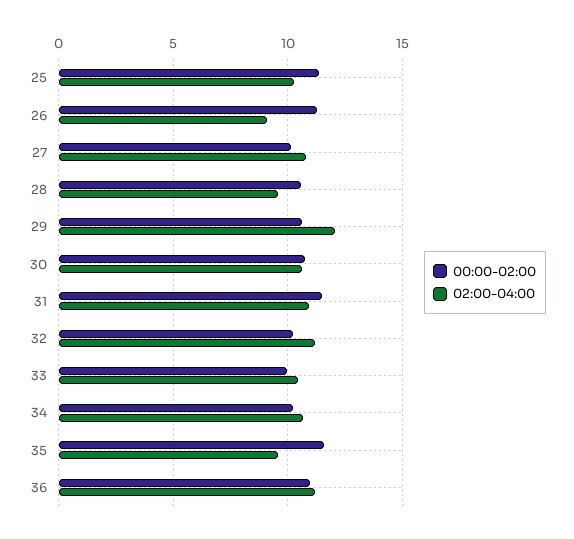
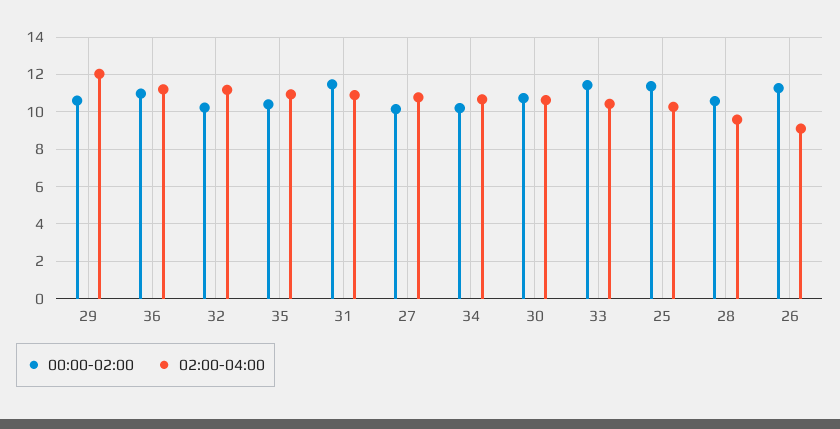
00:00-02:00, 33: 10 -> 11.5
00:00-02:00, 35: 11.5 -> 10.5
02:00-04:00, 35: 9.5 -> 11

